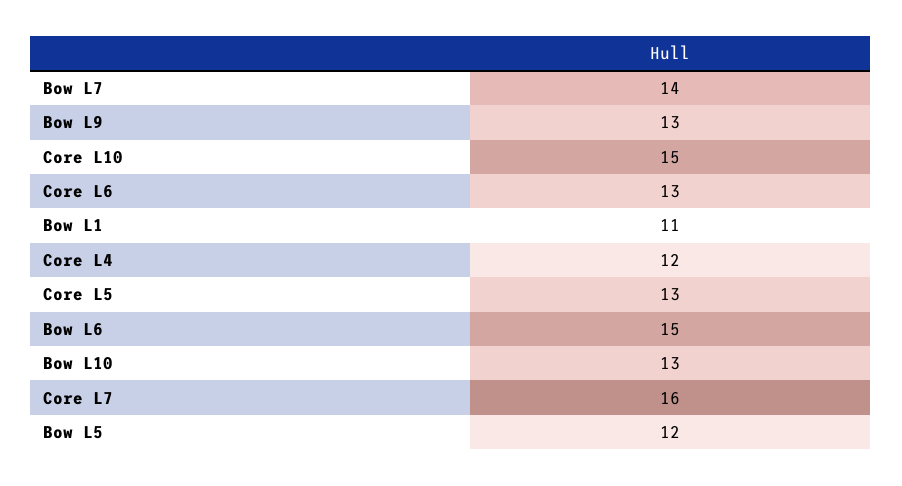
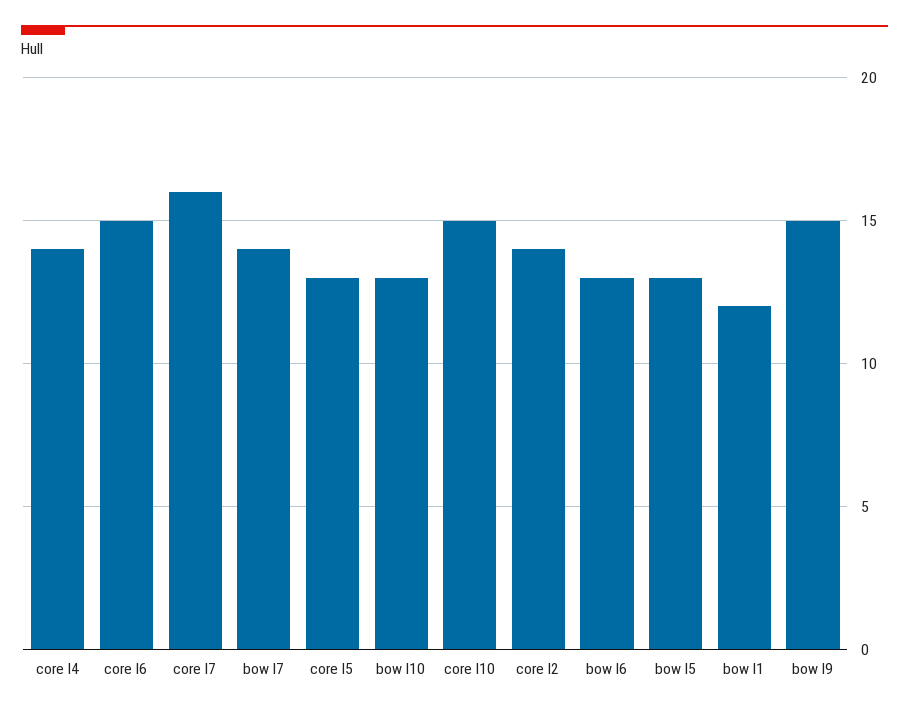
Bow L9: 13 -> 15
Core L6: 13 -> 15
Bow L1: 11 -> 12
Core L4: 12 -> 14
Bow L6: 15 -> 13
Bow L5: 12 -> 13
core l2: none -> 14

